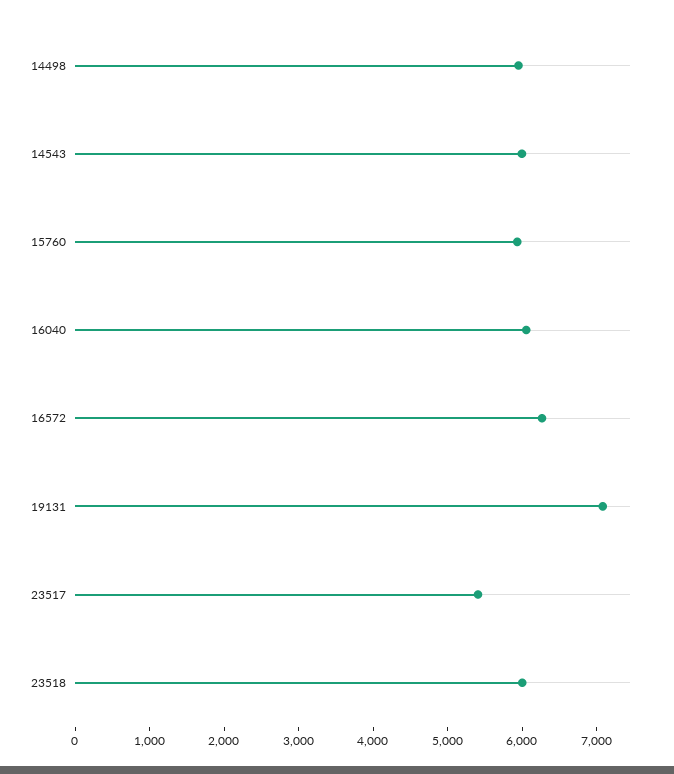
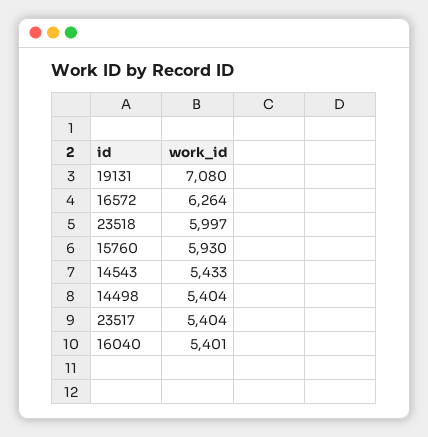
14498: 6000 -> 5404
14543: 6000 -> 5433
16040: 6000 -> 5401

